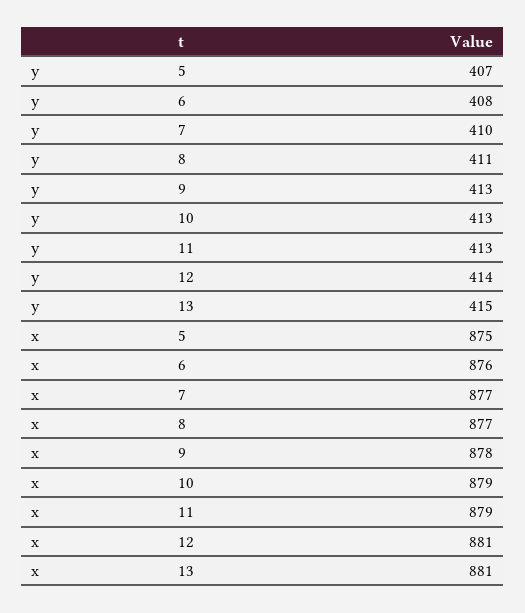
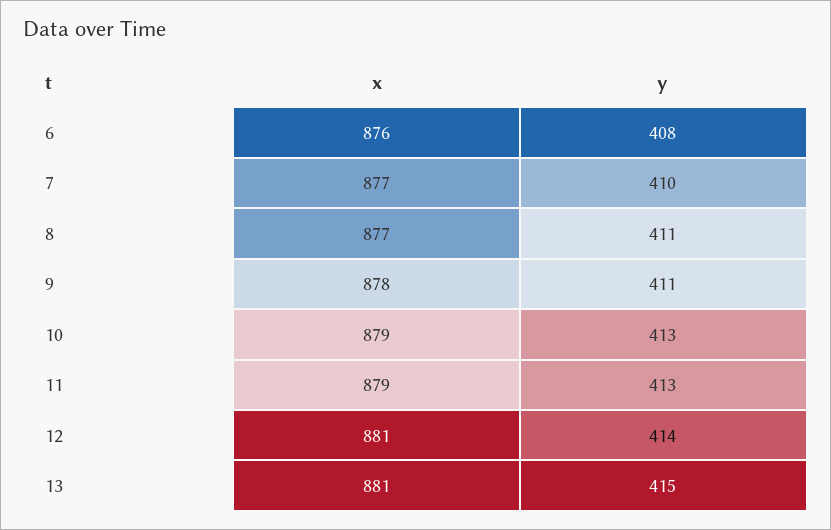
y, 5: 407 -> none
y, 9: 413 -> 411
x, 5: 875 -> none

